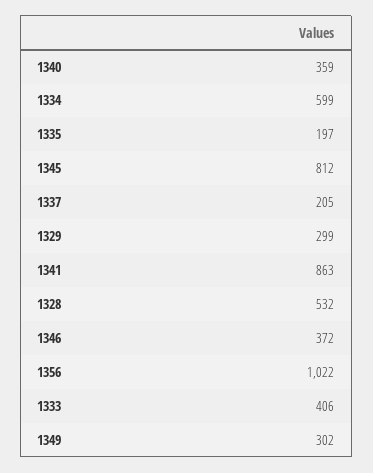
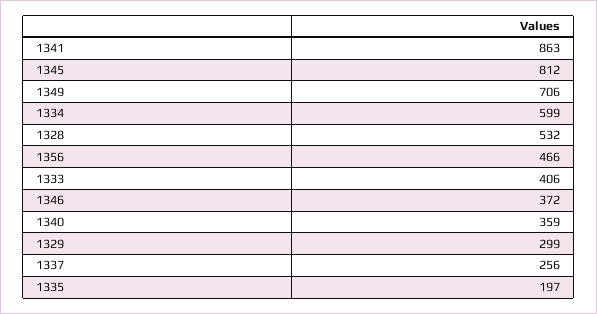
1337: 205 -> 256
1356: 1022 -> 466
1349: 302 -> 706

